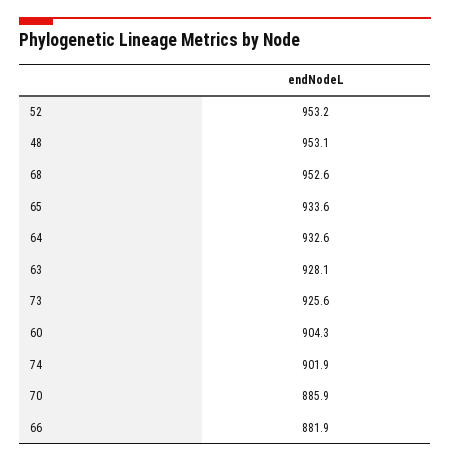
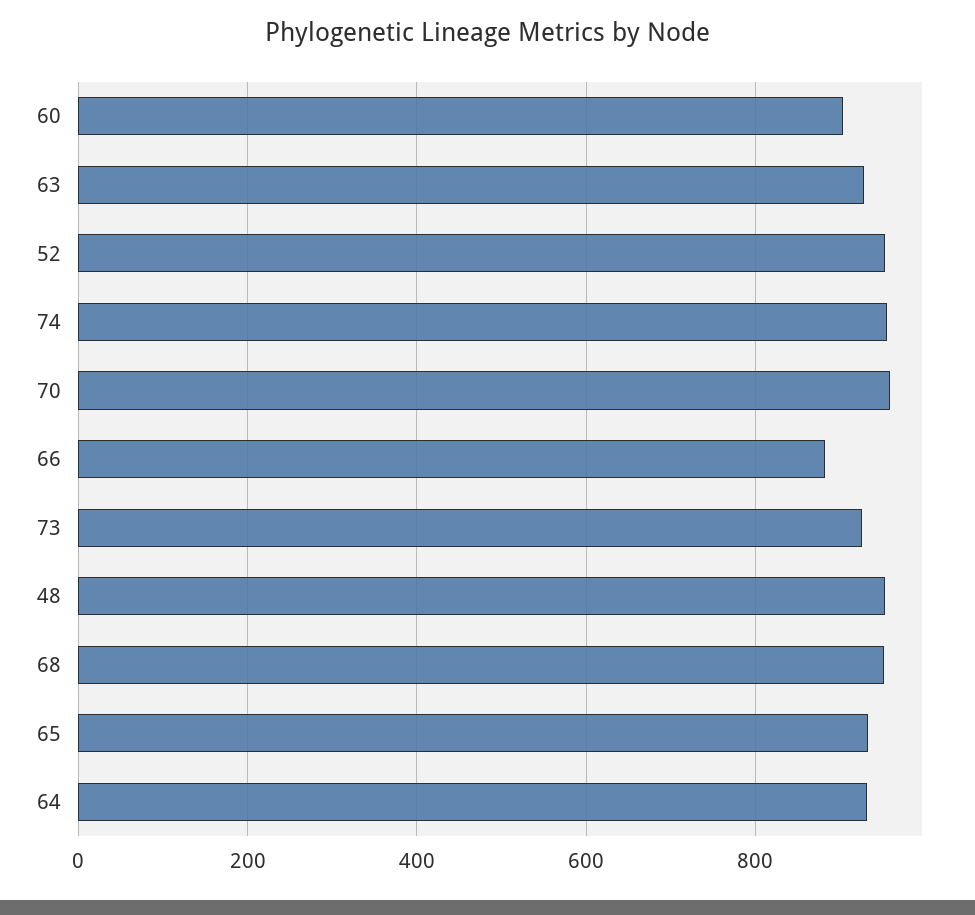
74: 901.9 -> 960
70: 885.9 -> 960

